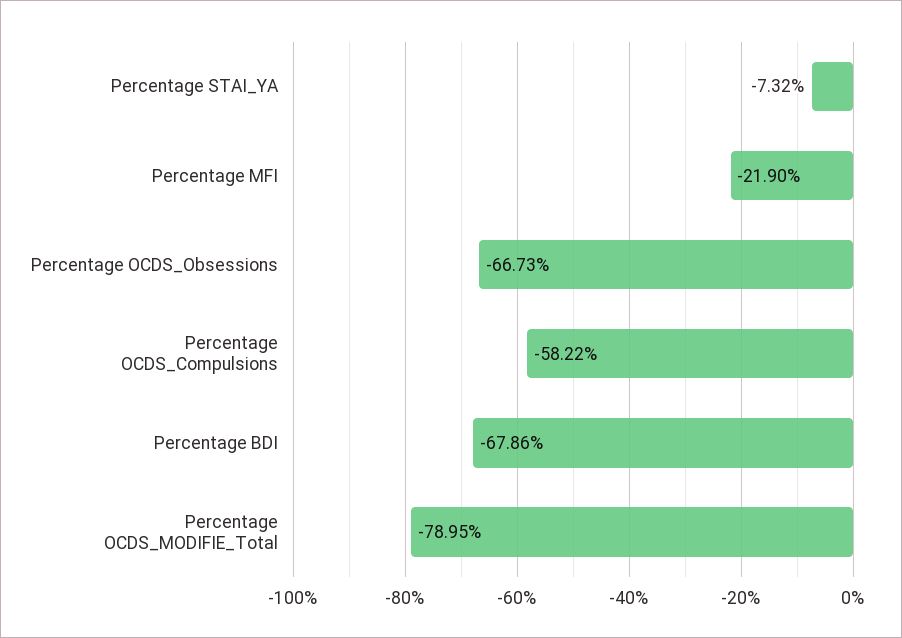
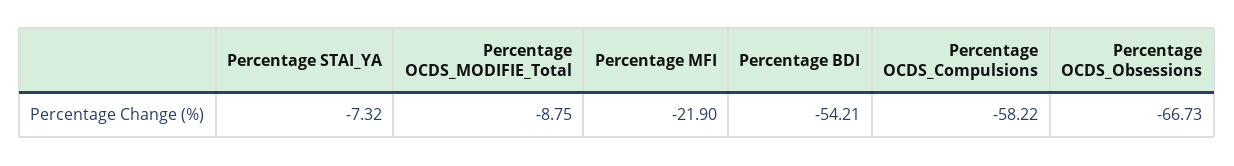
Percentage BDI: -67.86 -> -54.21
Percentage OCDS_MODIFIE_Total: -78.95 -> -8.75

